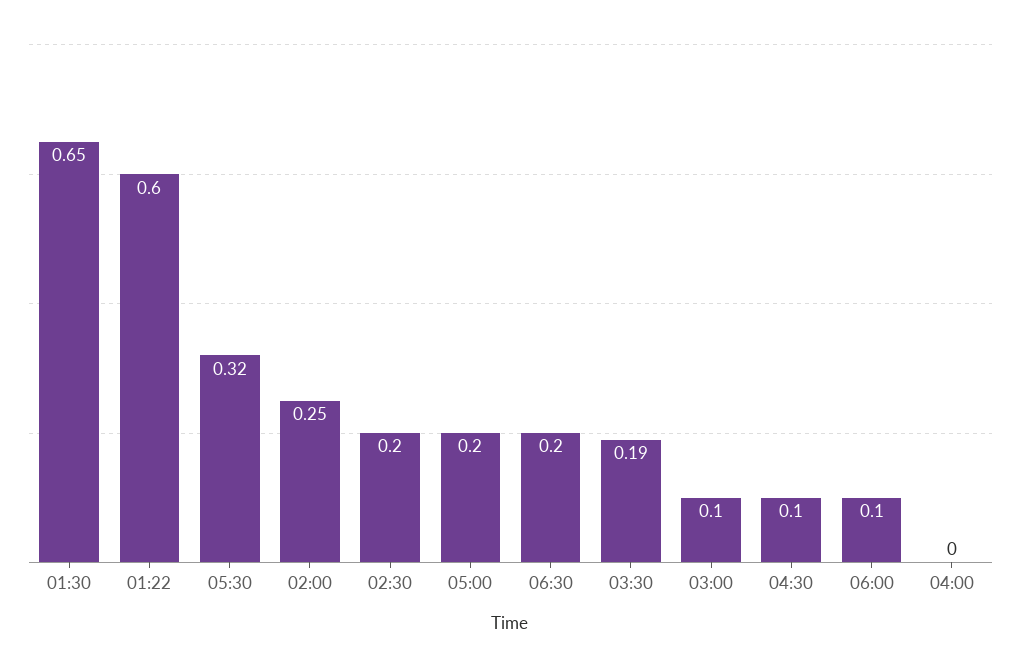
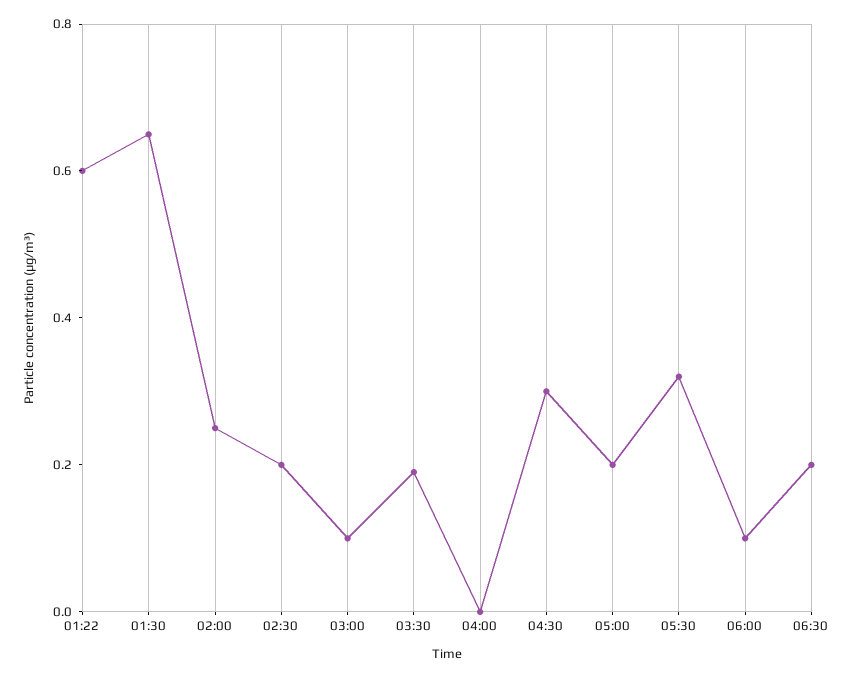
04:30: 0.1 -> 0.3

